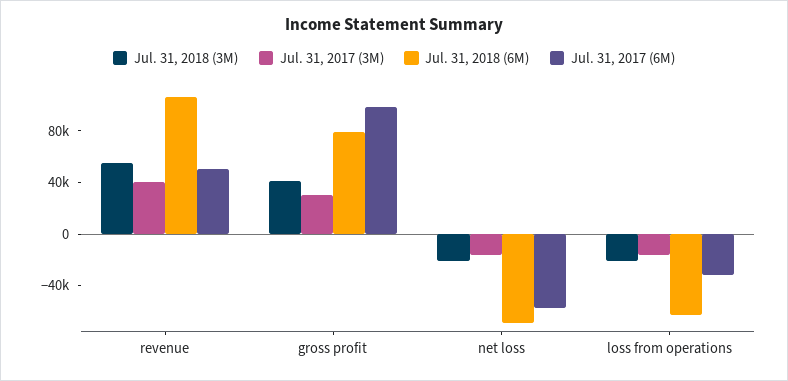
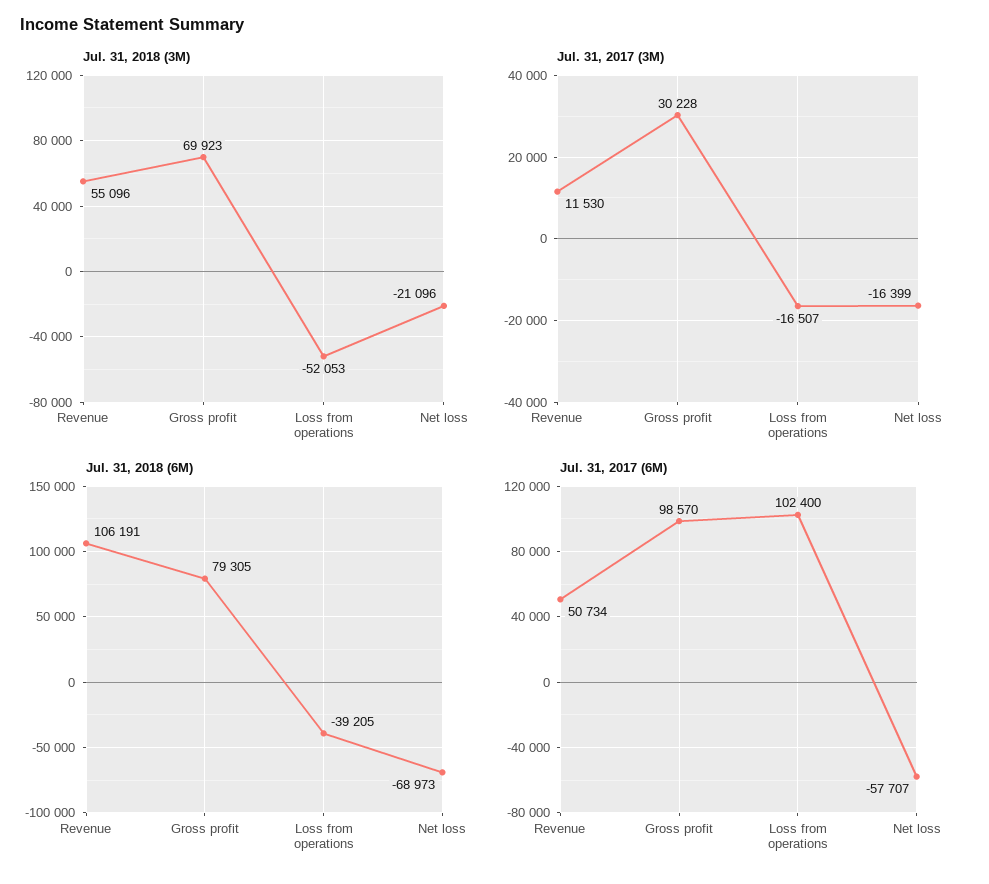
Jul. 31, 2017 (3M), revenue: 40000 -> 11530
Jul. 31, 2018 (3M), gross profit: 40000 -> 69923
Jul. 31, 2018 (3M), loss from operations: -20000 -> -52053
Jul. 31, 2018 (6M), loss from operations: -60000 -> -39205
Jul. 31, 2017 (6M), loss from operations: -30000 -> 102400

